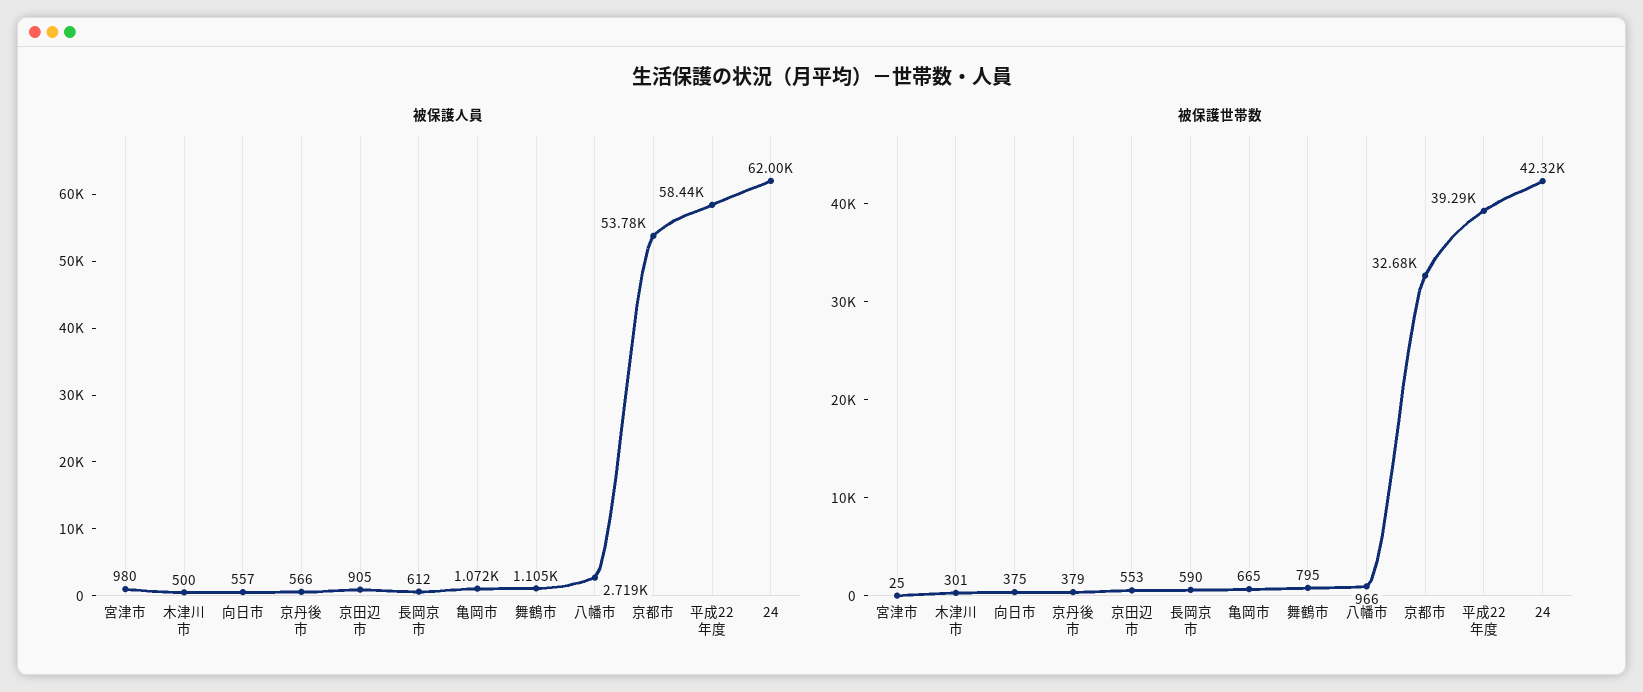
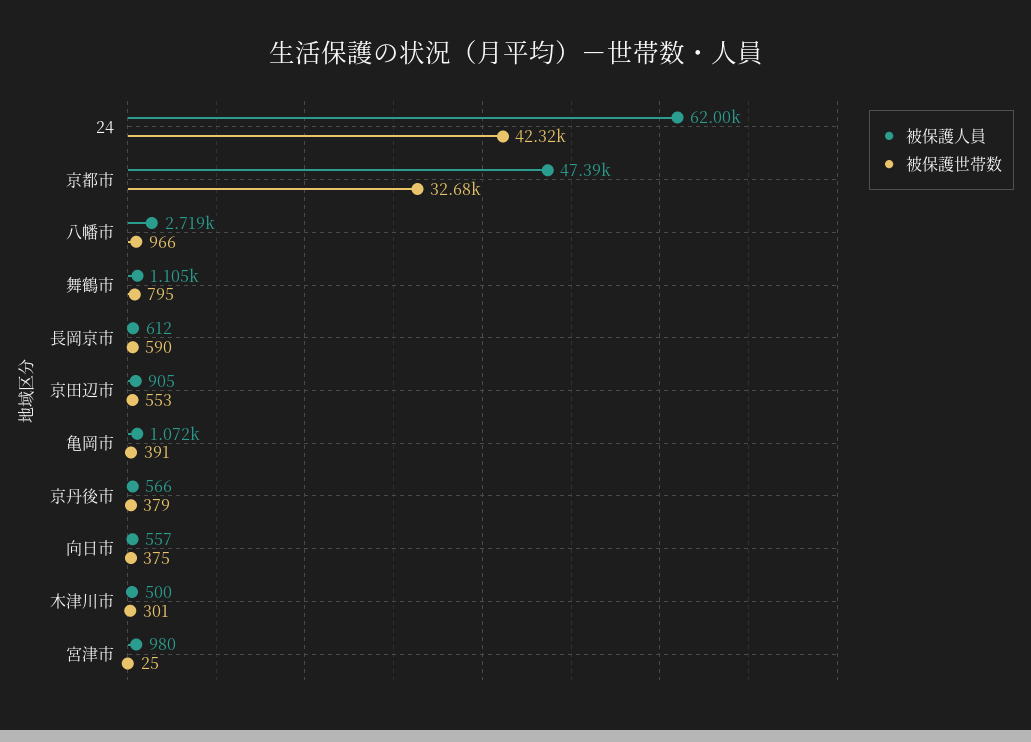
被保護人員, 京都市: 53780 -> 47390
被保護人員, 平成22年度: 58440 -> none
被保護世帯数, 亀岡市: 665 -> 391
被保護世帯数, 平成22年度: 39290 -> none

